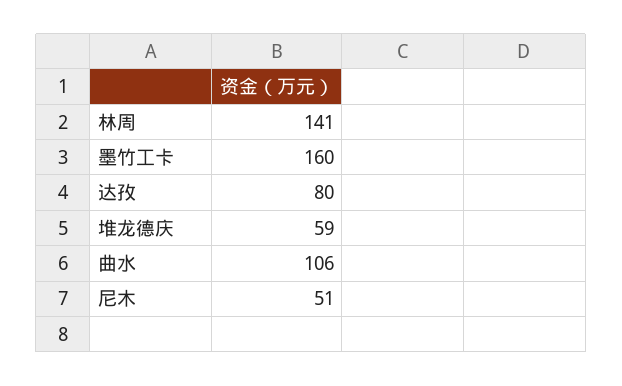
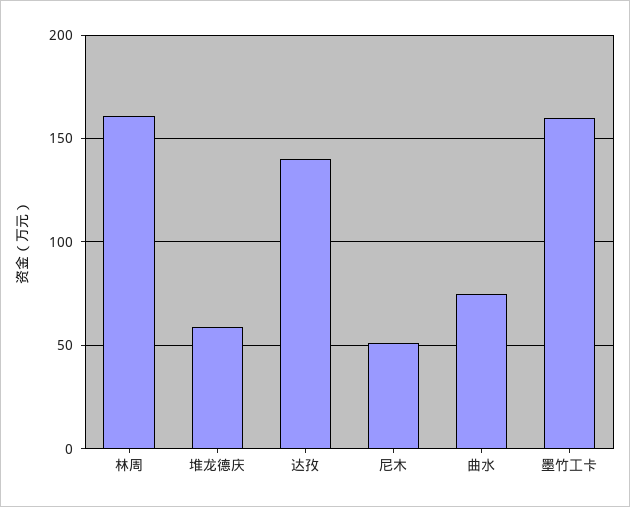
林周: 141 -> 160
达孜: 80 -> 140
曲水: 106 -> 75

